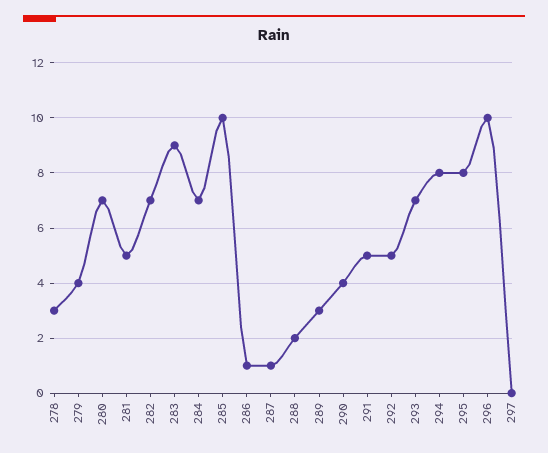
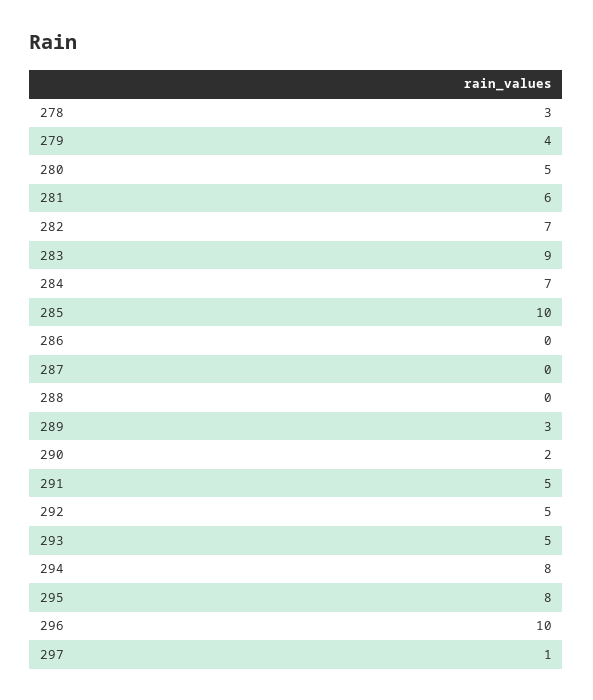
280: 7 -> 5
281: 5 -> 6
286: 1 -> 0
287: 1 -> 0
288: 2 -> 0
290: 4 -> 2
293: 7 -> 5
297: 0 -> 1

